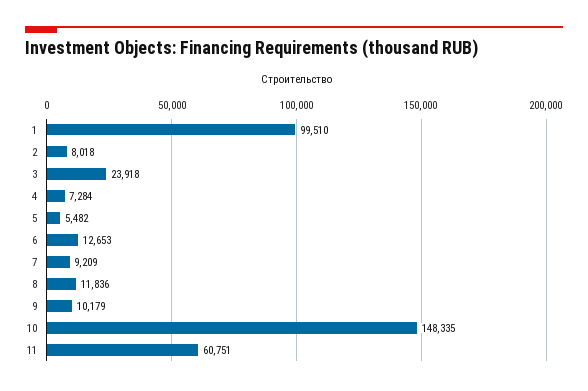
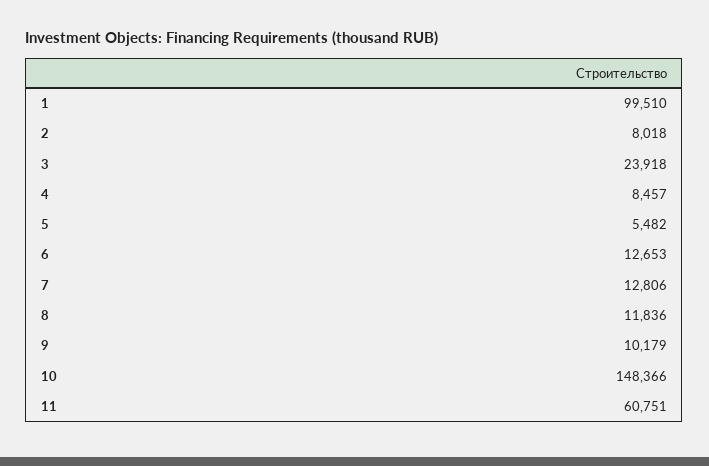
4: 7284 -> 8457
7: 9209 -> 12806
10: 148335 -> 148366

